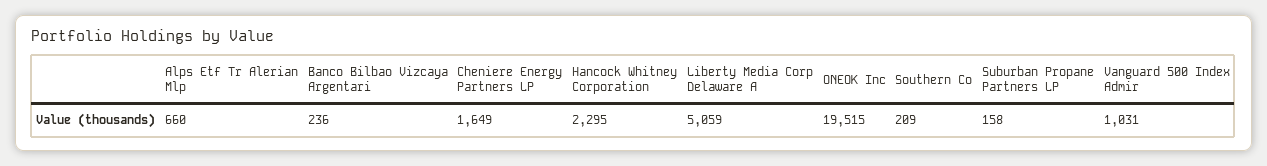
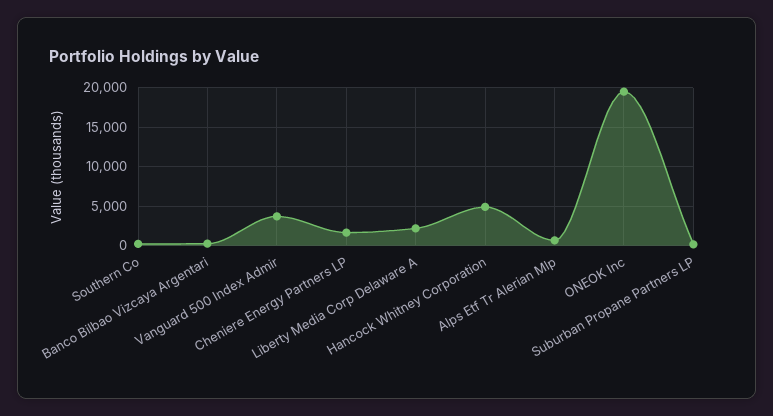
Hancock Whitney Corporation: 2295 -> 5000
Liberty Media Corp Delaware A: 5059 -> 2000
Vanguard 500 Index Admir: 1031 -> 4000

